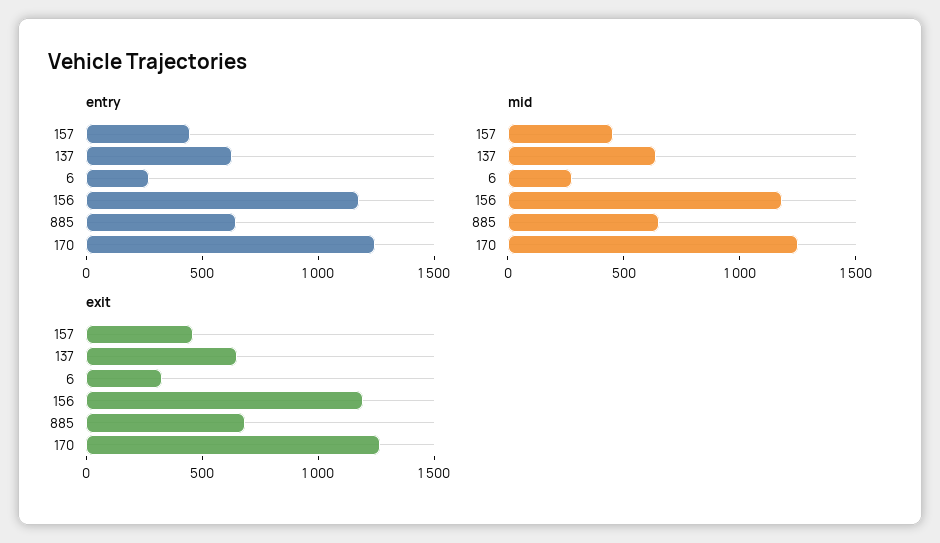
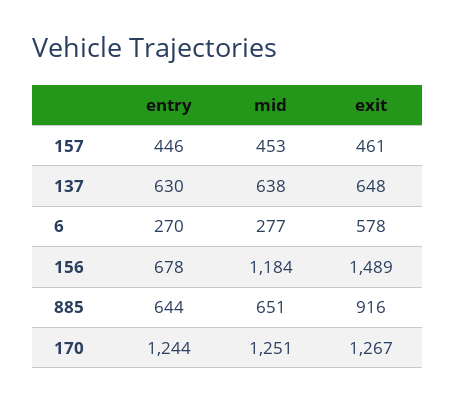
entry, 156: 1200 -> 678
exit, 6: 300 -> 578
exit, 156: 1200 -> 1489
exit, 885: 700 -> 916

